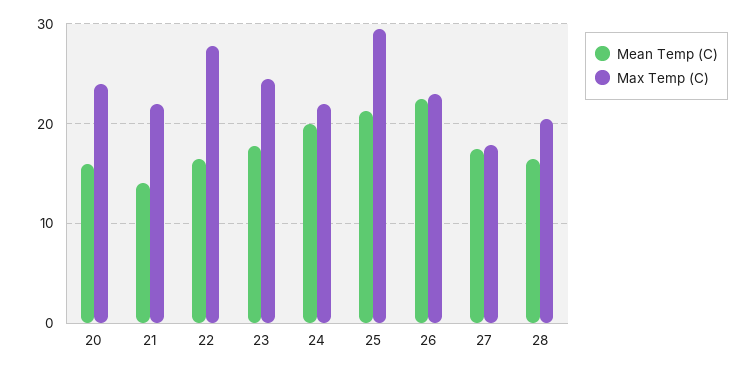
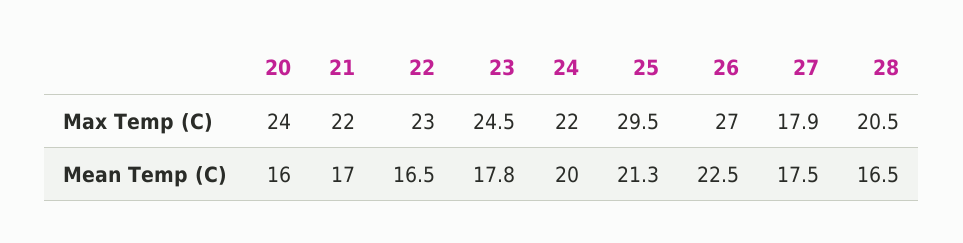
Mean Temp (C), 21: 14 -> 17
Max Temp (C), 22: 28 -> 23
Max Temp (C), 26: 23 -> 27

